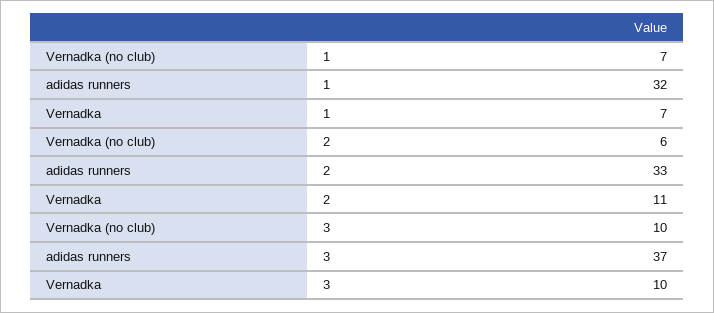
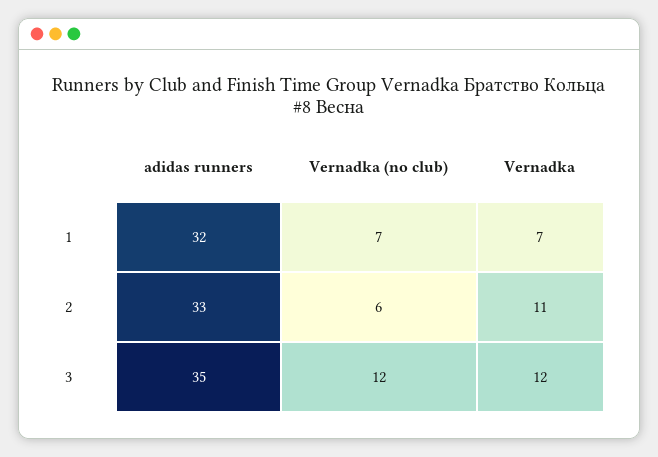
Vernadka (no club), 3: 10 -> 12
adidas runners, 3: 37 -> 35
Vernadka, 3: 10 -> 12

